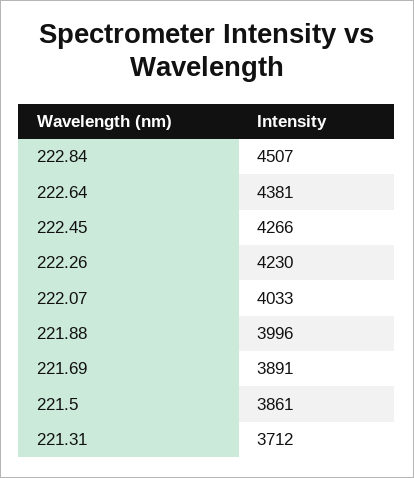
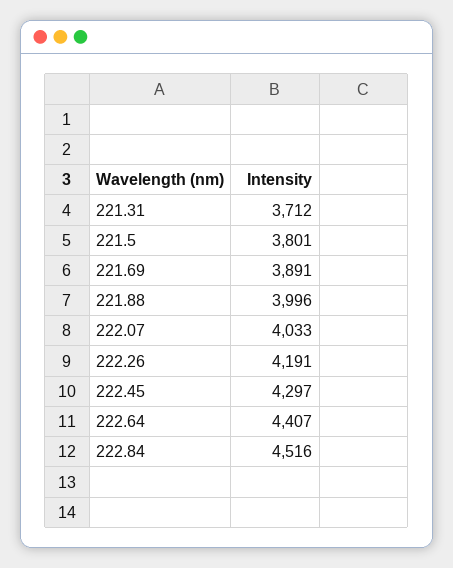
222.84: 4507 -> 4516
222.64: 4381 -> 4407
222.45: 4266 -> 4297
222.26: 4230 -> 4191
221.5: 3861 -> 3801

